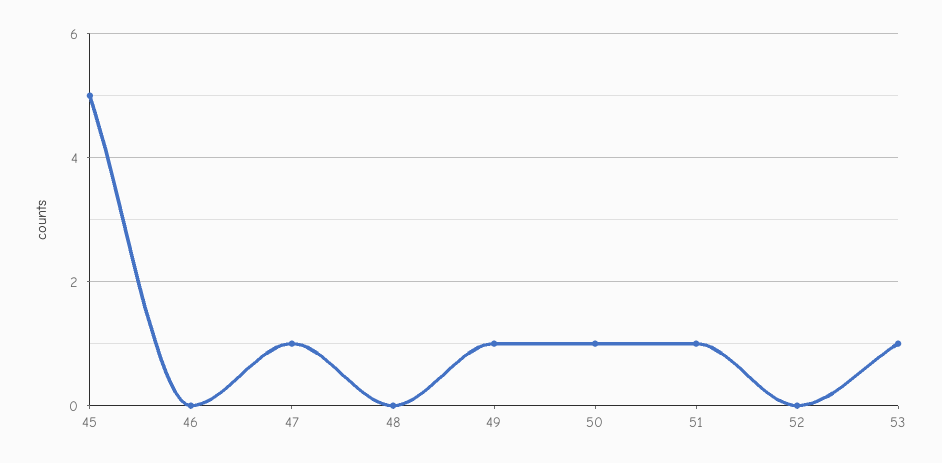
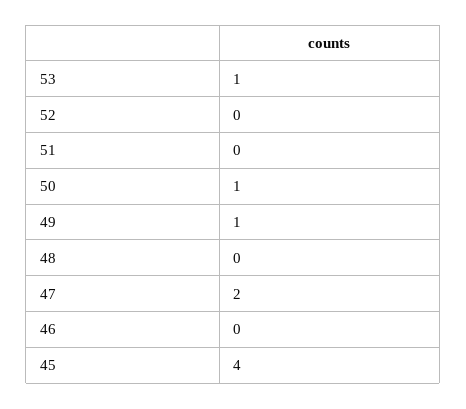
45: 5 -> 4
47: 1 -> 2
51: 1 -> 0

